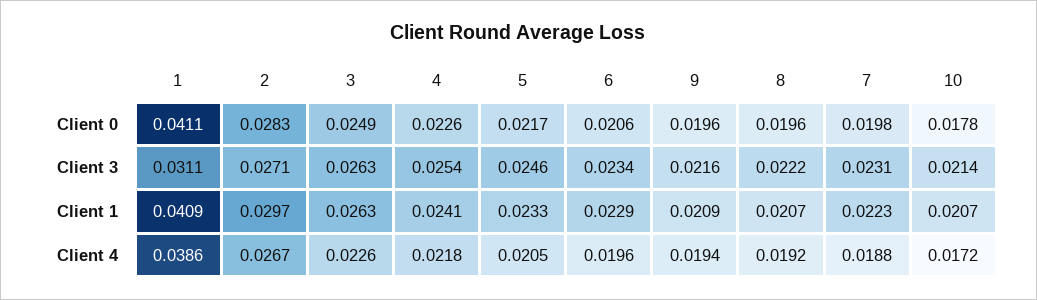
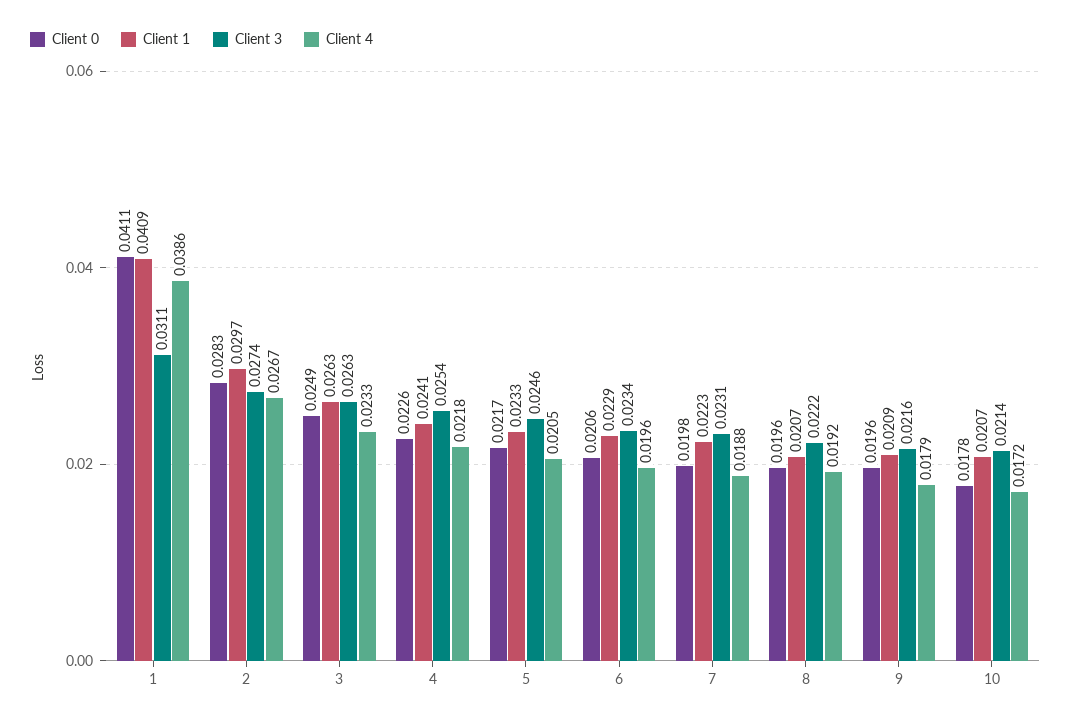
Client 3, 2: 0.0271 -> 0.0274
Client 4, 3: 0.0226 -> 0.0233
Client 4, 9: 0.0194 -> 0.0179

